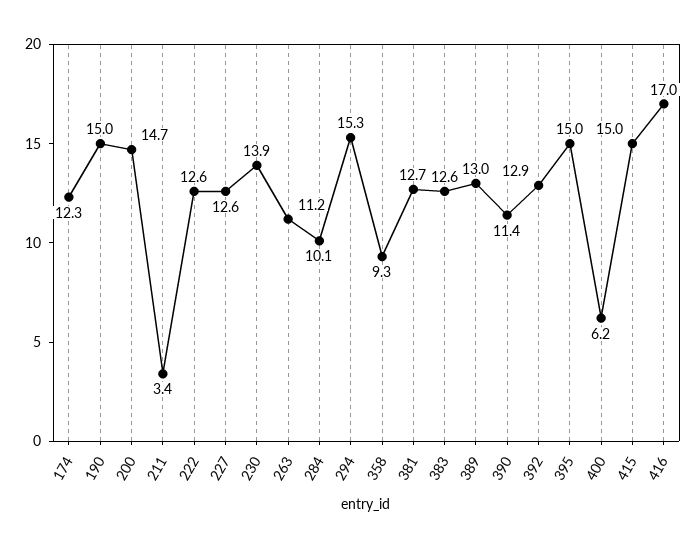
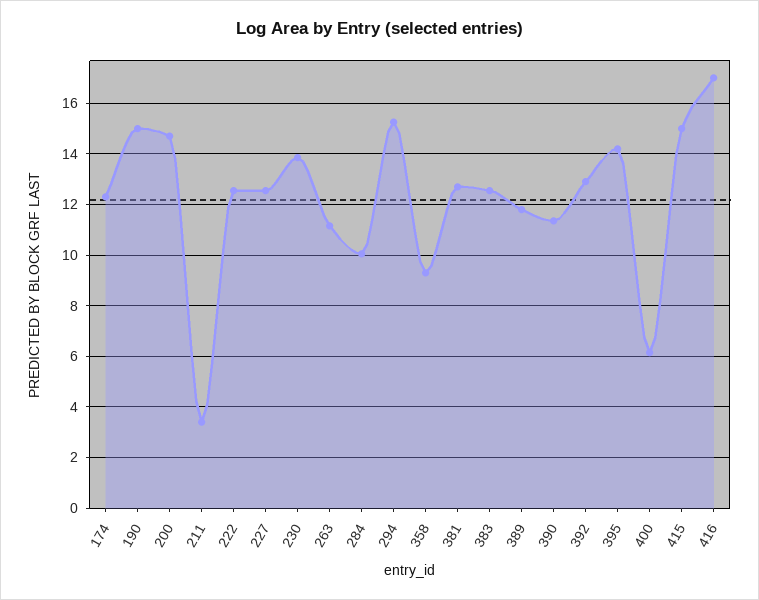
389: 13 -> 11.75
395: 15 -> 14.25

